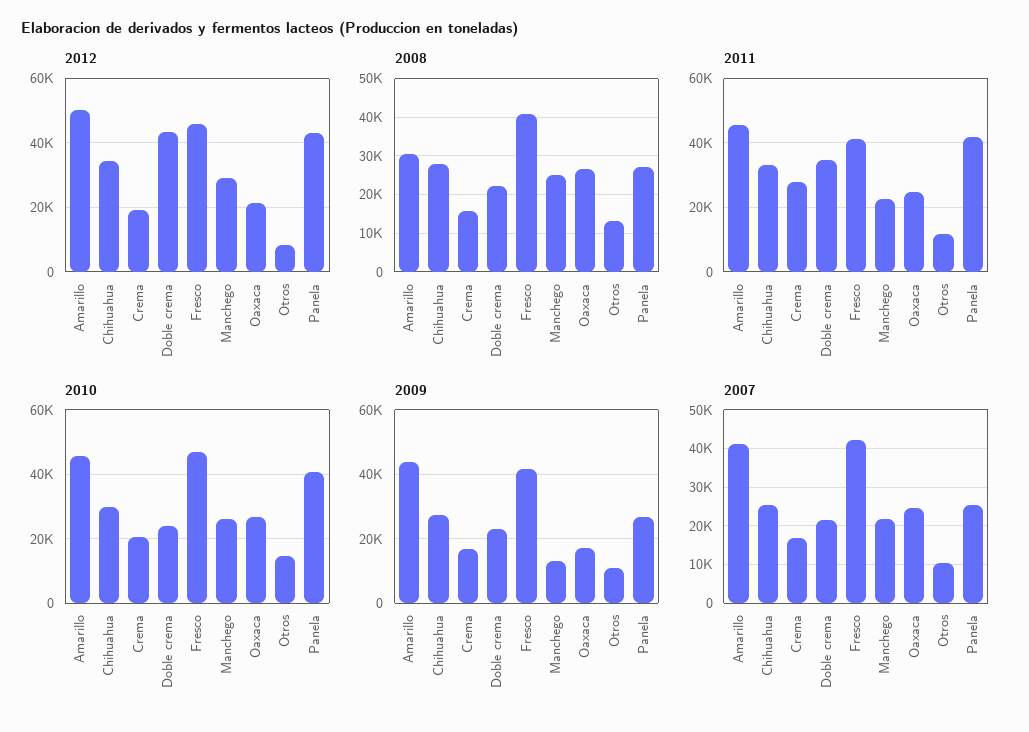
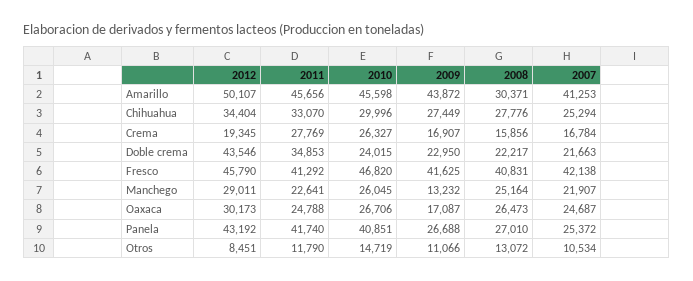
2012, Oaxaca: 22000 -> 30173
2010, Crema: 20000 -> 26327

